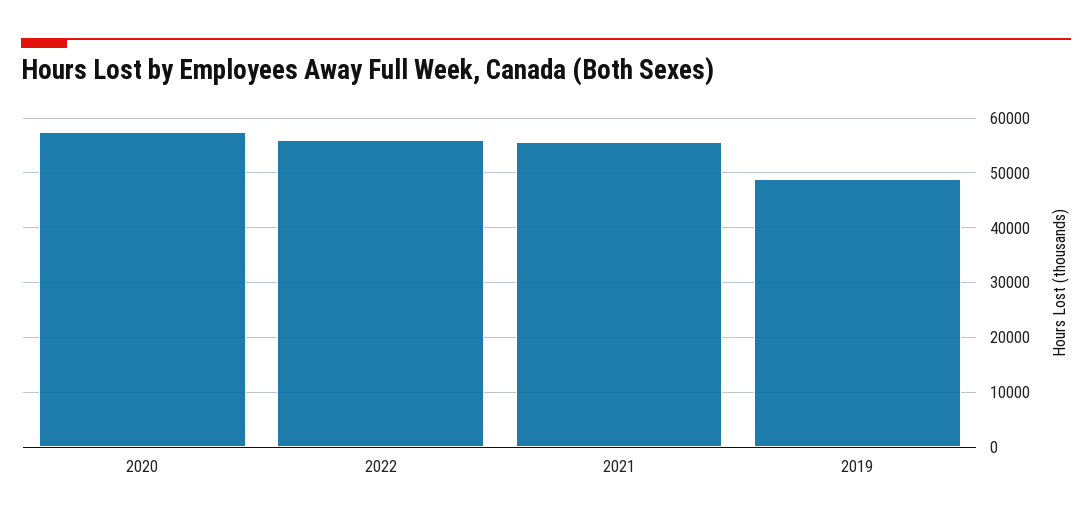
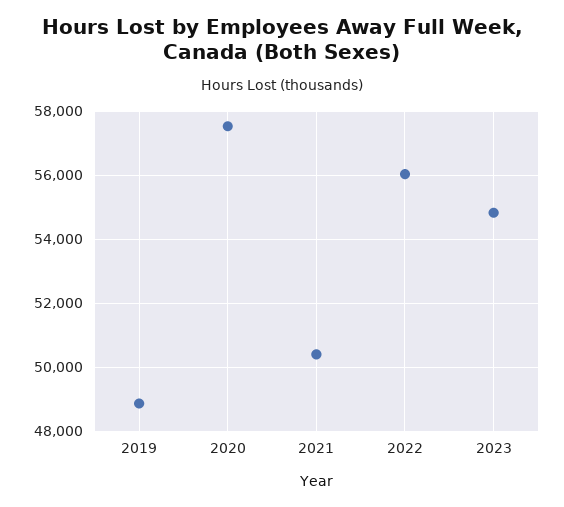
2021: 56000 -> 50400
2023: none -> 54800

